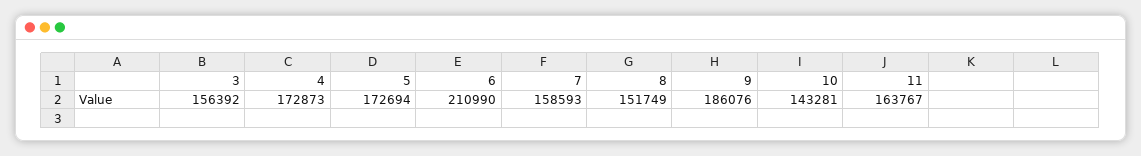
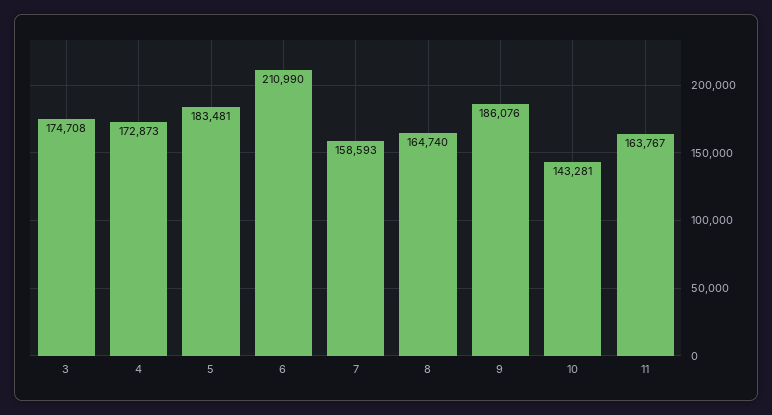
3: 156392 -> 174708
5: 172694 -> 183481
8: 151749 -> 164740

